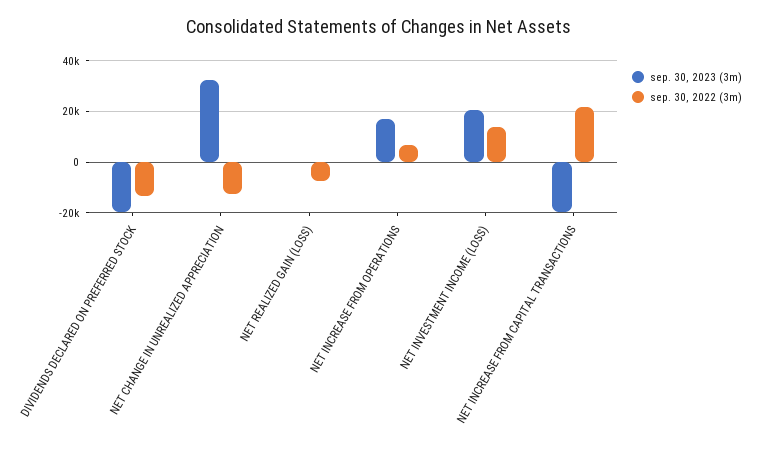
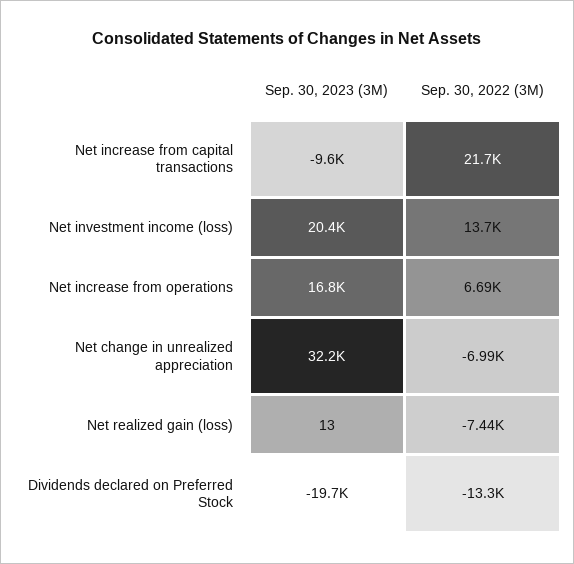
sep. 30, 2022 (3m), NET CHANGE IN UNREALIZED APPRECIATION: -12500 -> -6990
sep. 30, 2023 (3m), NET INCREASE FROM CAPITAL TRANSACTIONS: -20000 -> -9600

